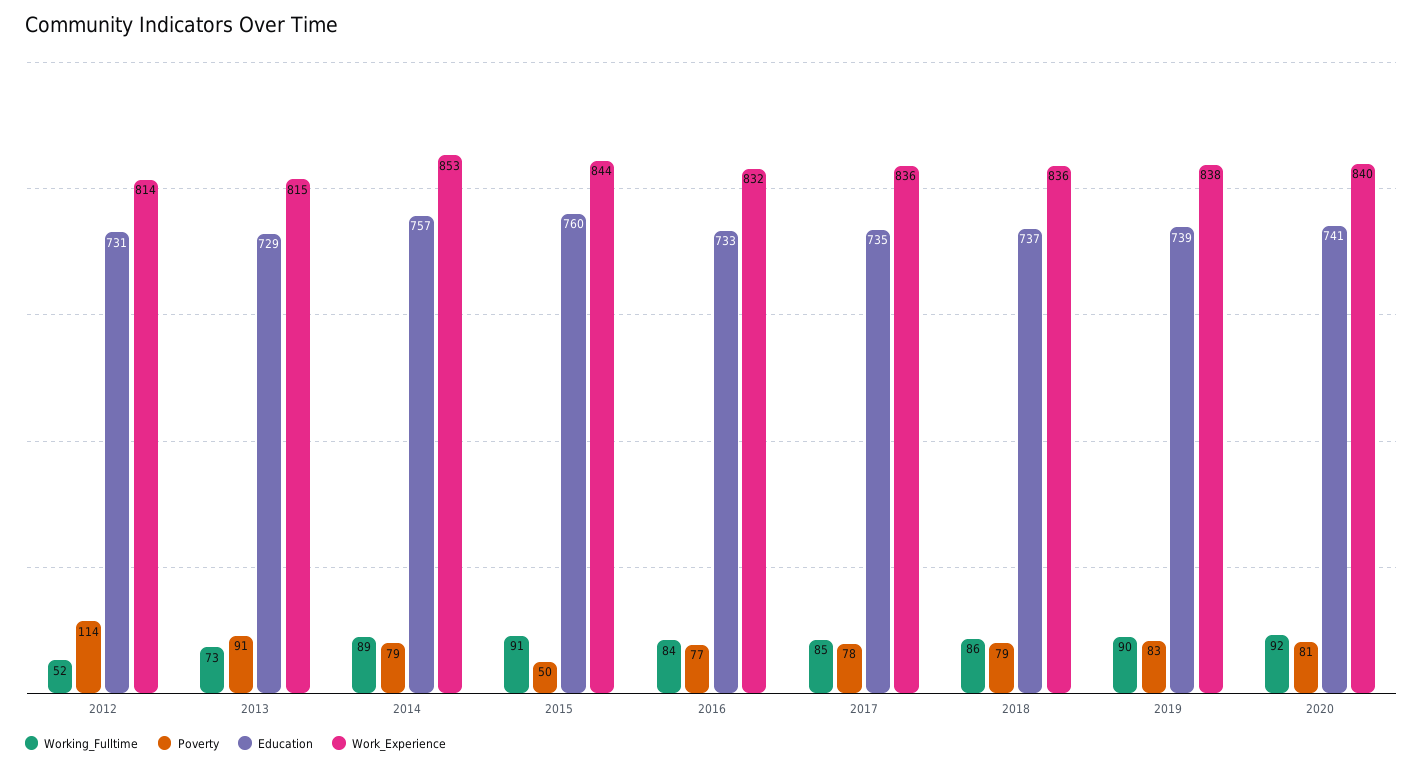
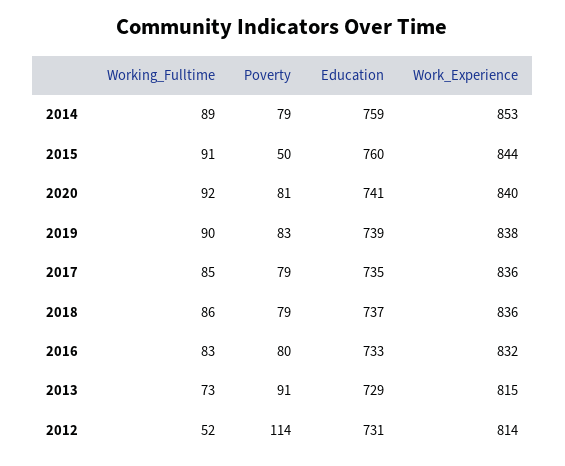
Education, 2014: 757 -> 759
Working_Fulltime, 2016: 84 -> 83
Poverty, 2016: 77 -> 80
Poverty, 2017: 78 -> 79

